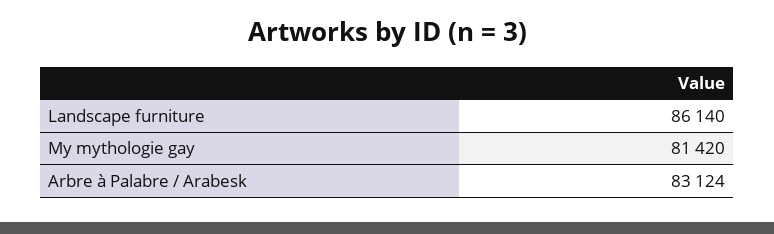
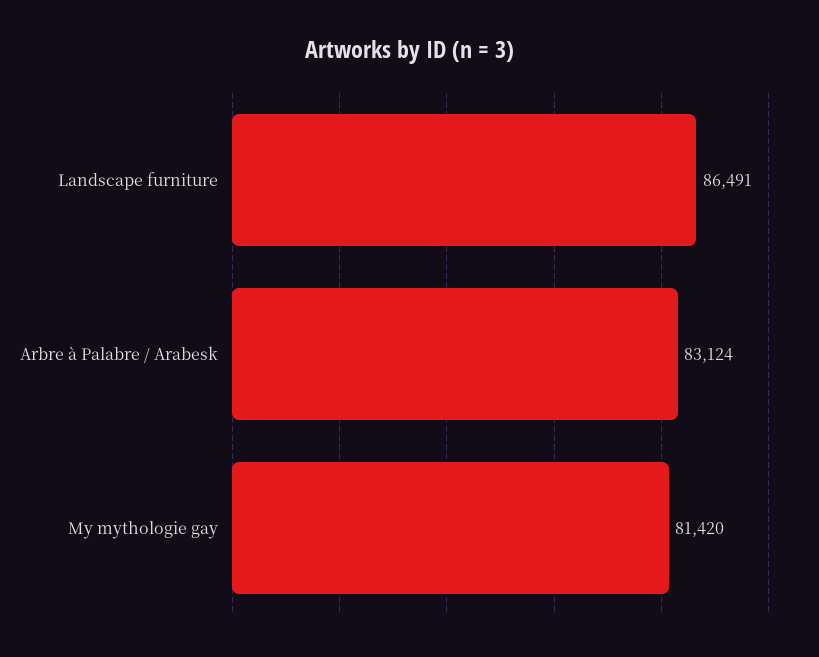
Landscape furniture: 86140 -> 86491

